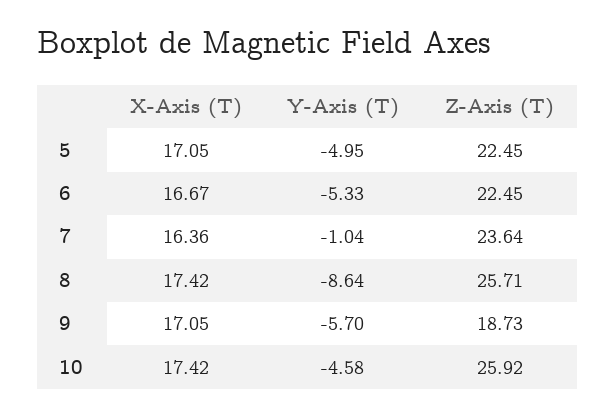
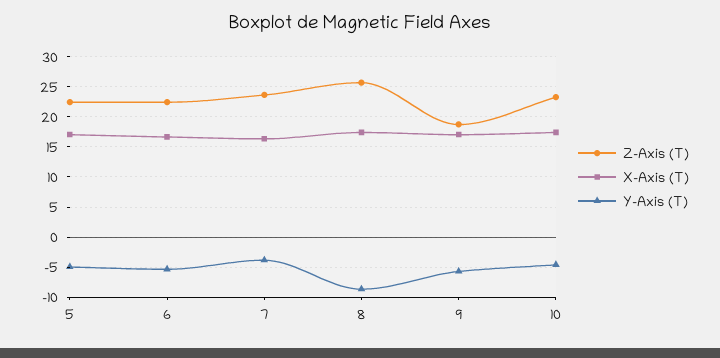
Y-Axis (T), 7: -1.04 -> -4
Z-Axis (T), 10: 25.92 -> 23

